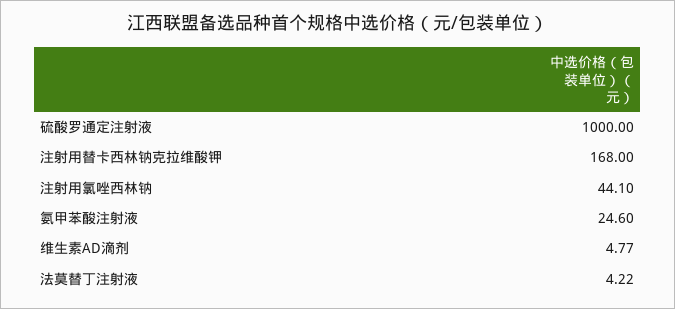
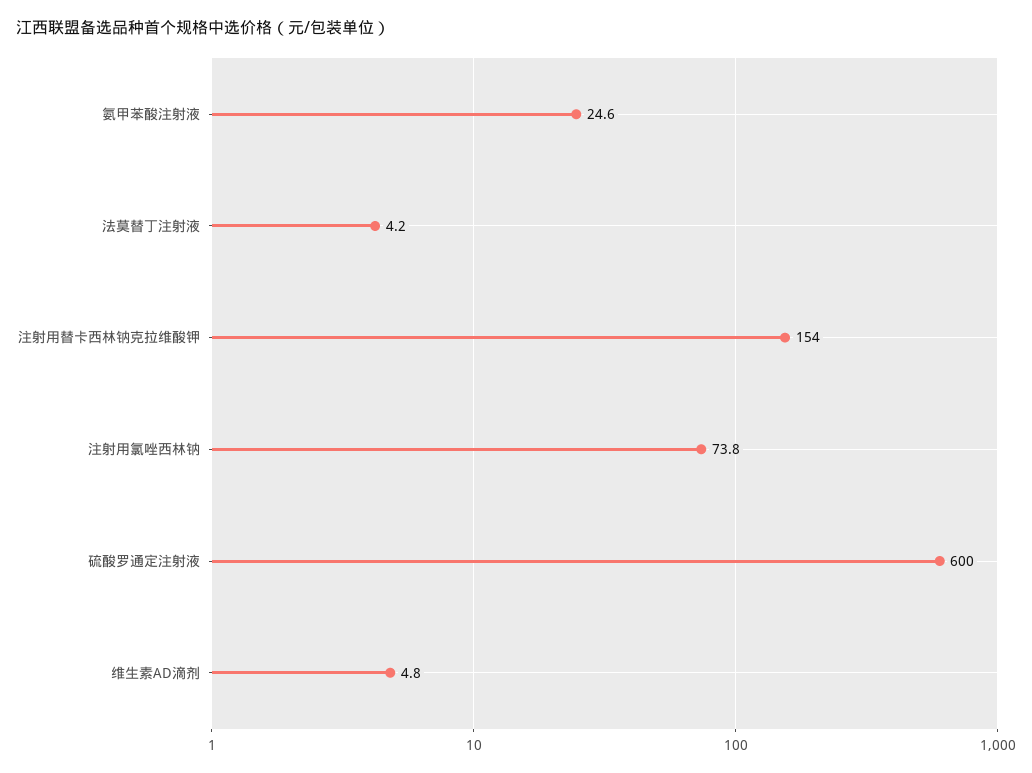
硫酸罗通定注射液: 1000 -> 600
注射用替卡西林钠克拉维酸钾: 168 -> 154
注射用氯唑西林钠: 44.1 -> 73.8

